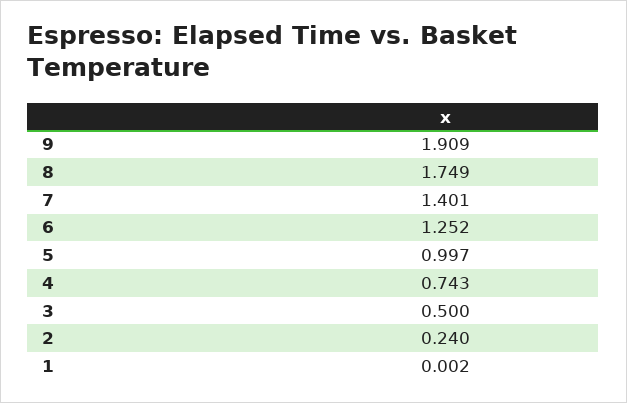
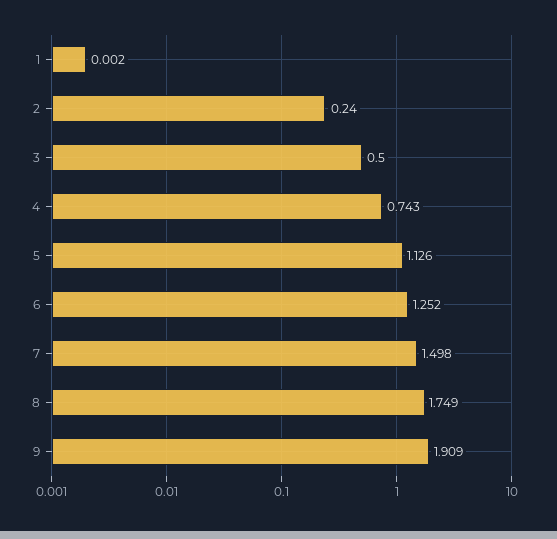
7: 1.401 -> 1.498
5: 0.997 -> 1.126

